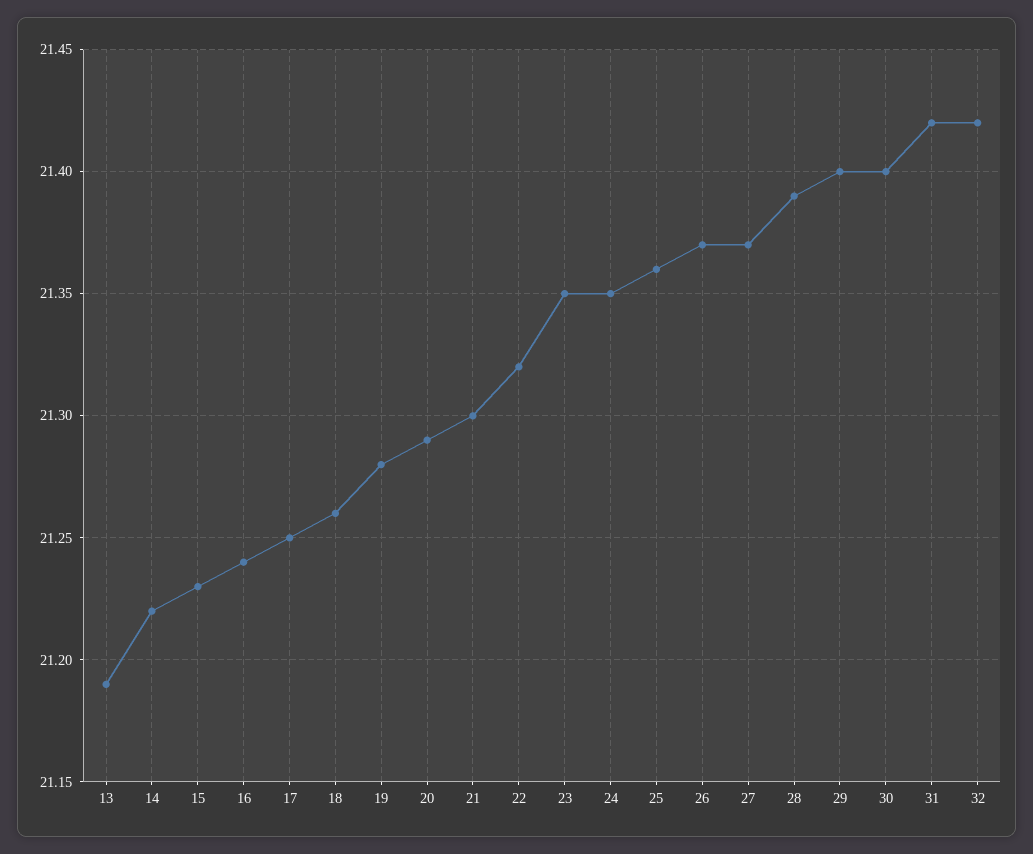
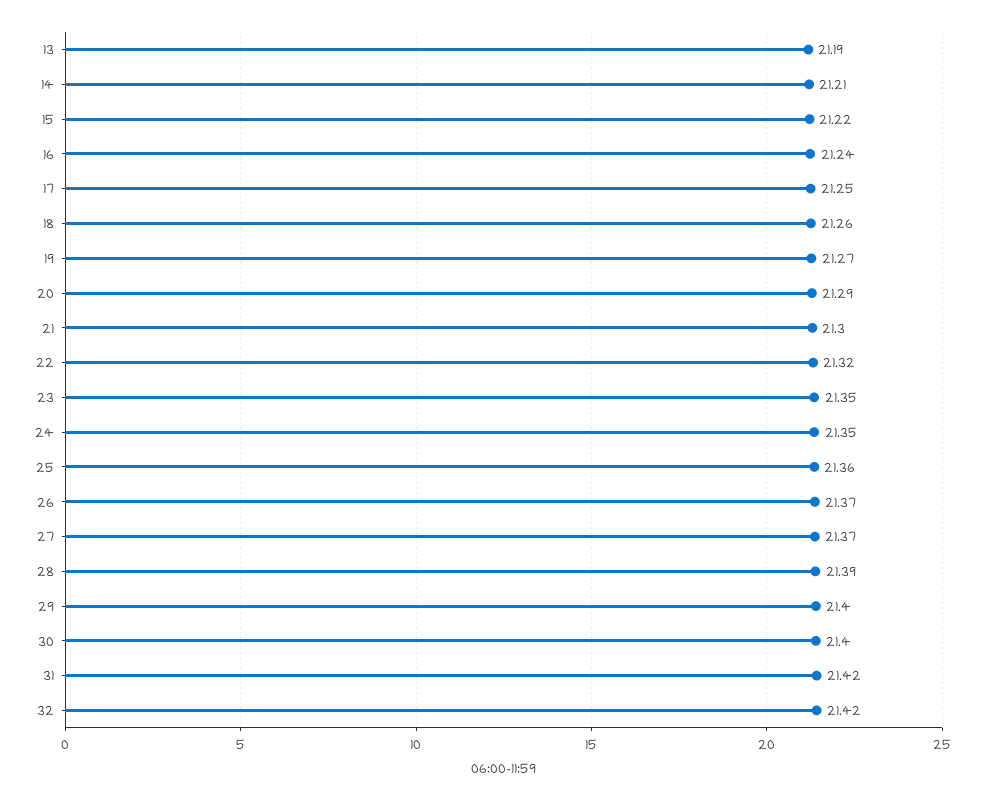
14: 21.22 -> 21.21
15: 21.23 -> 21.22
19: 21.28 -> 21.27

